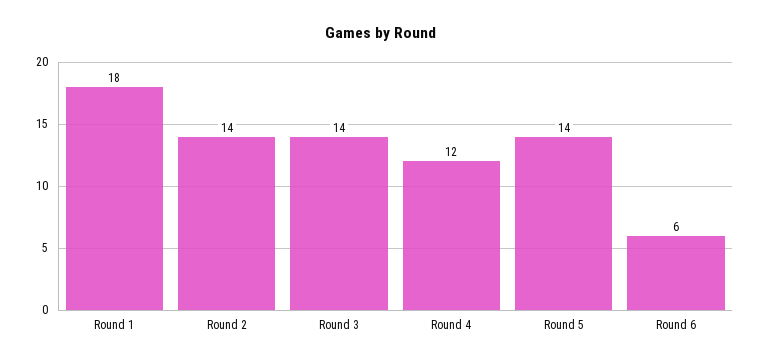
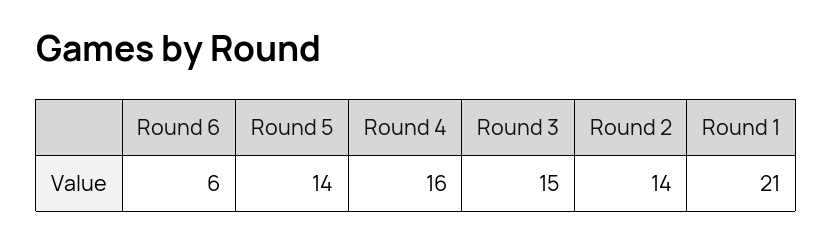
Round 1: 18 -> 21
Round 3: 14 -> 15
Round 4: 12 -> 16

